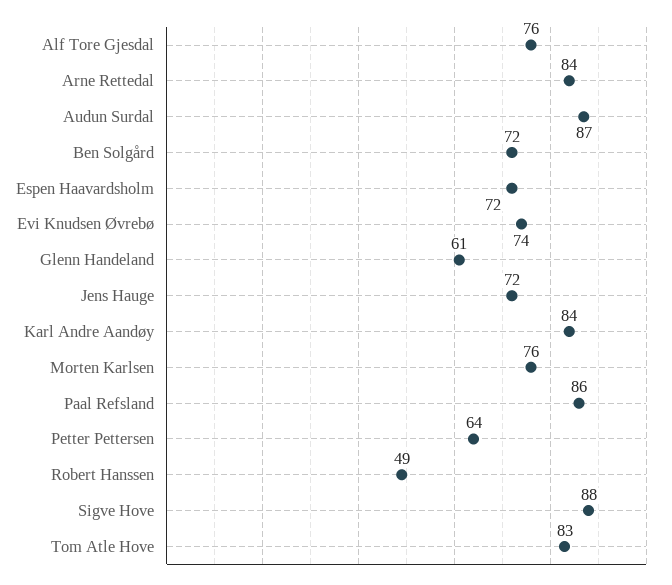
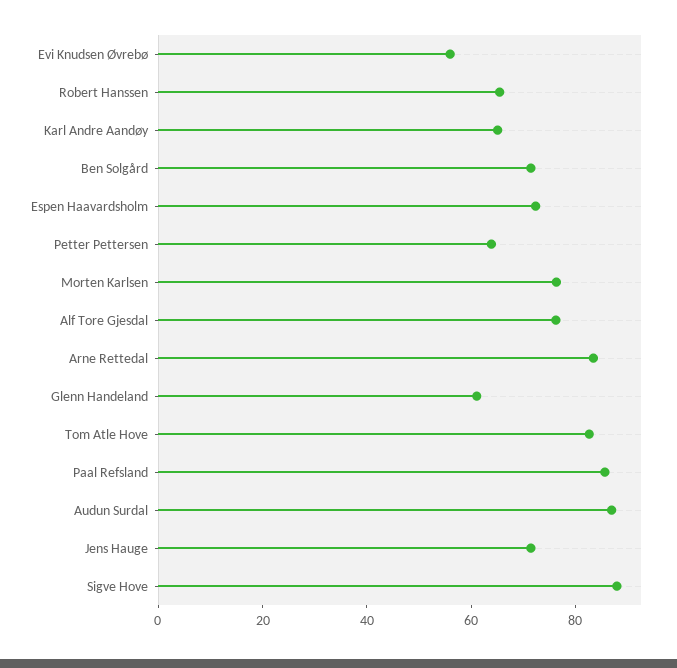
Evi Knudsen Øvrebø: 74 -> 55
Karl Andre Aandøy: 84 -> 65
Robert Hanssen: 49 -> 65

